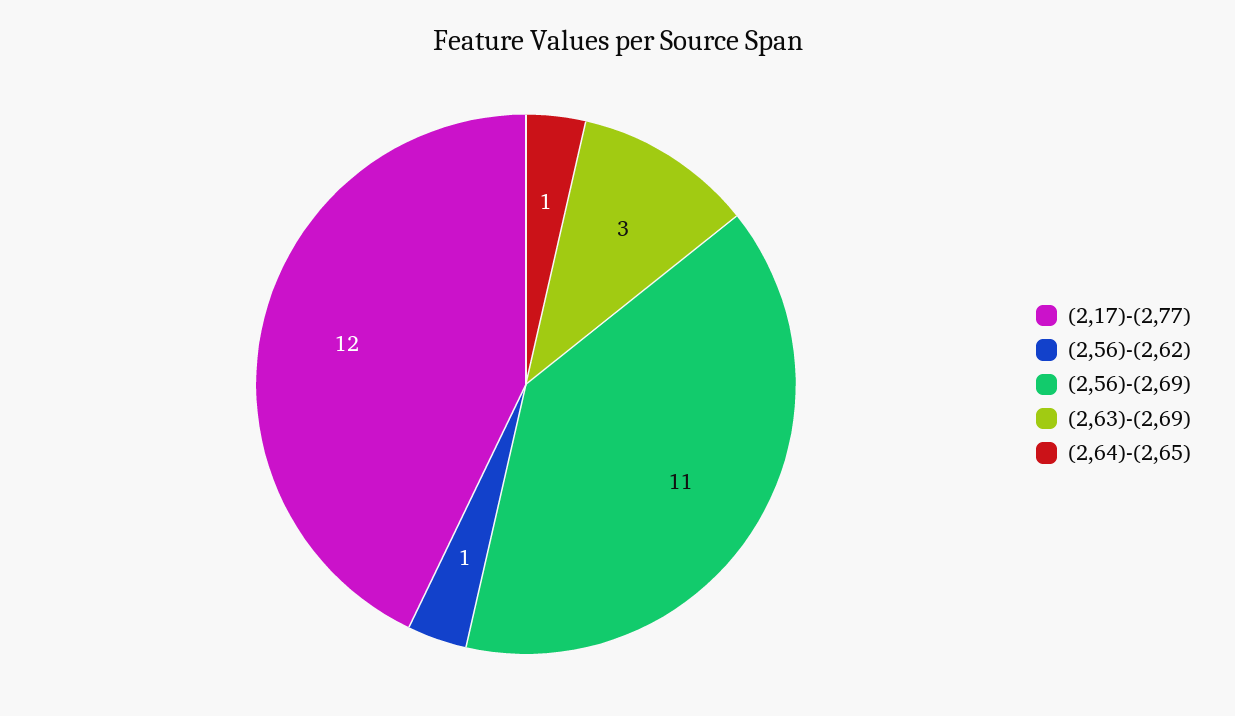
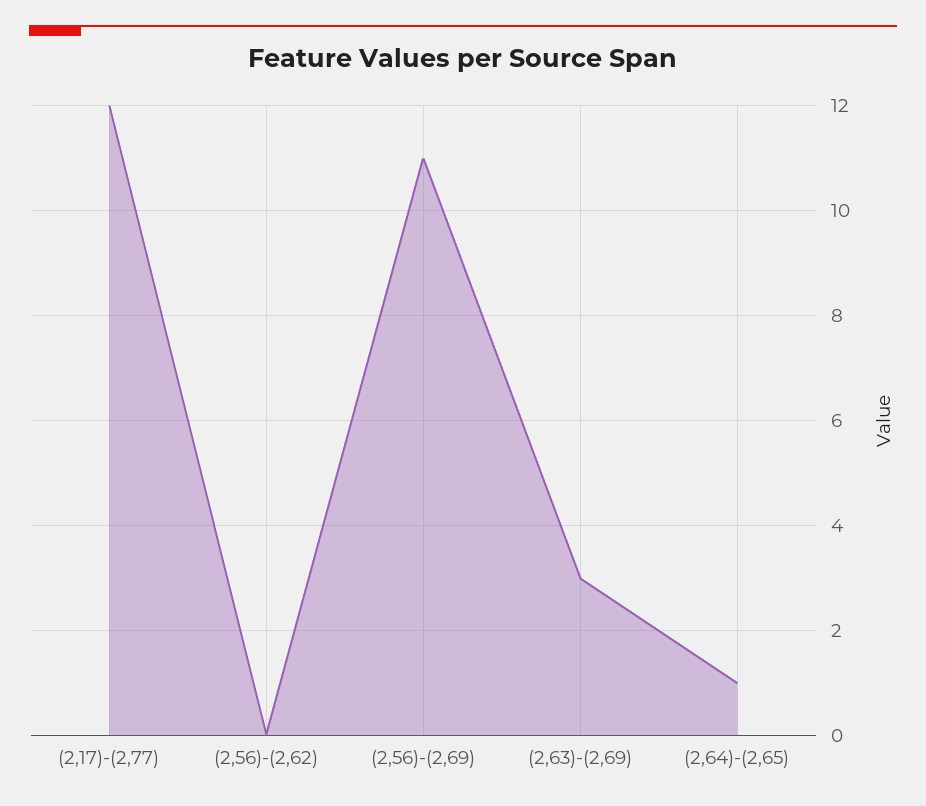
(2,56)-(2,62): 1 -> 0

